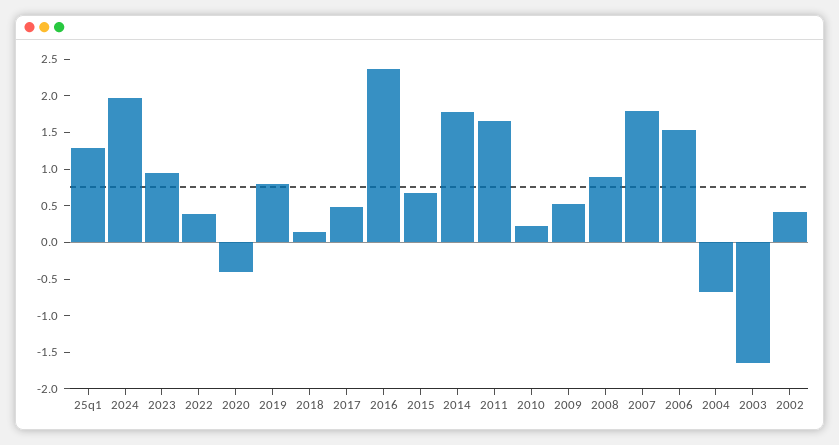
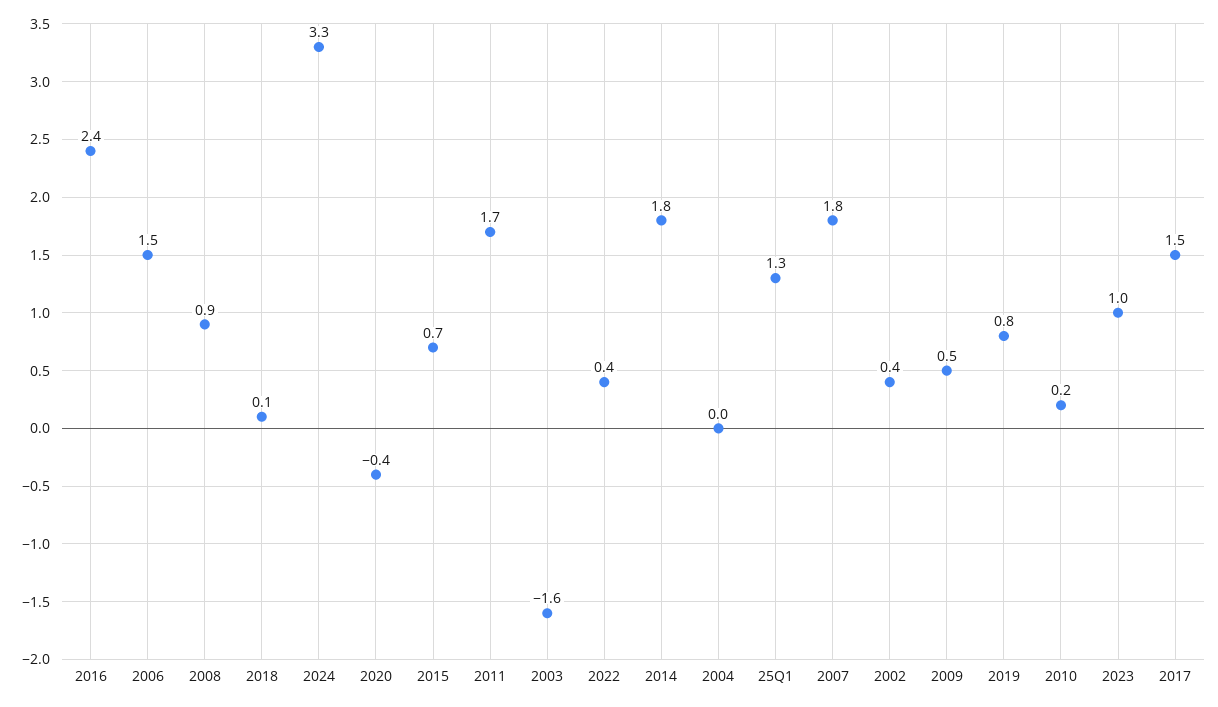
2024: 2 -> 3.3
2017: 0.5 -> 1.5
2004: -0.75 -> 0

